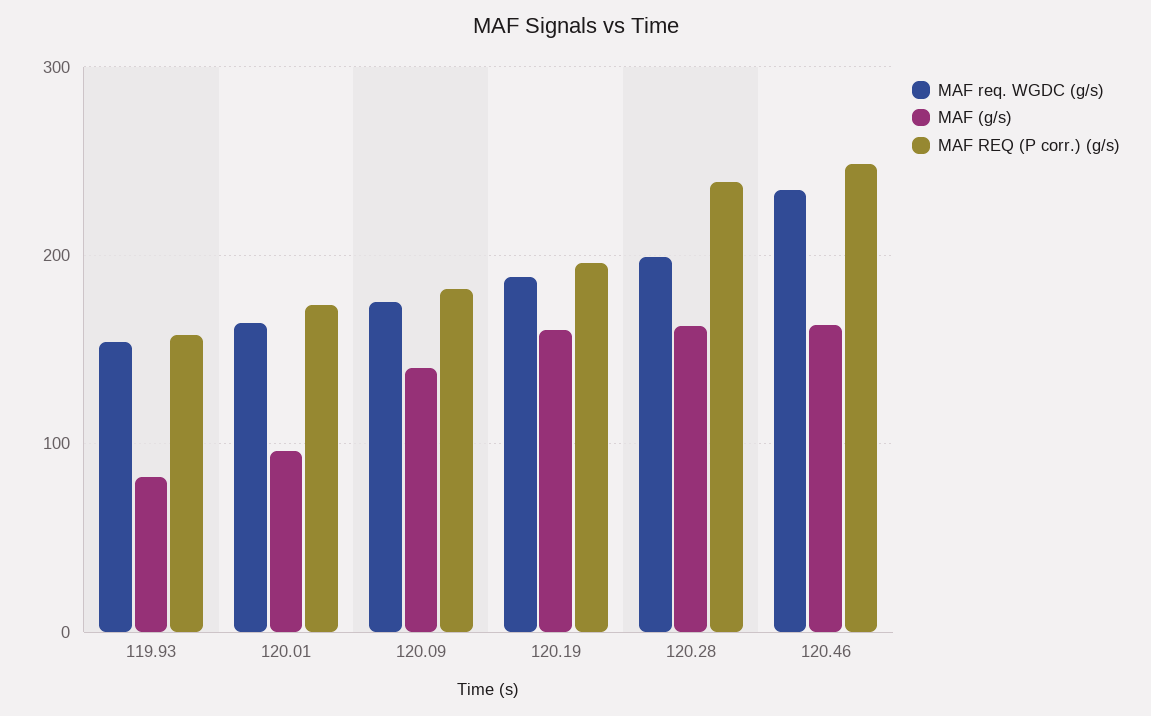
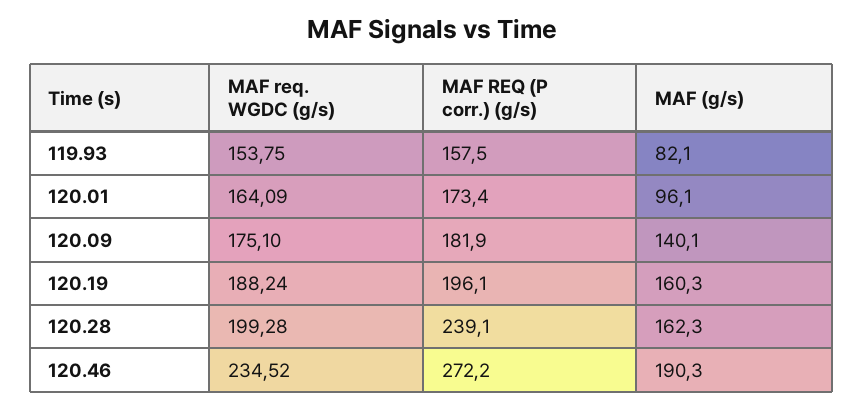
MAF (g/s), 120.46: 160 -> 190.3
MAF REQ (P corr.) (g/s), 120.46: 250 -> 272.2

